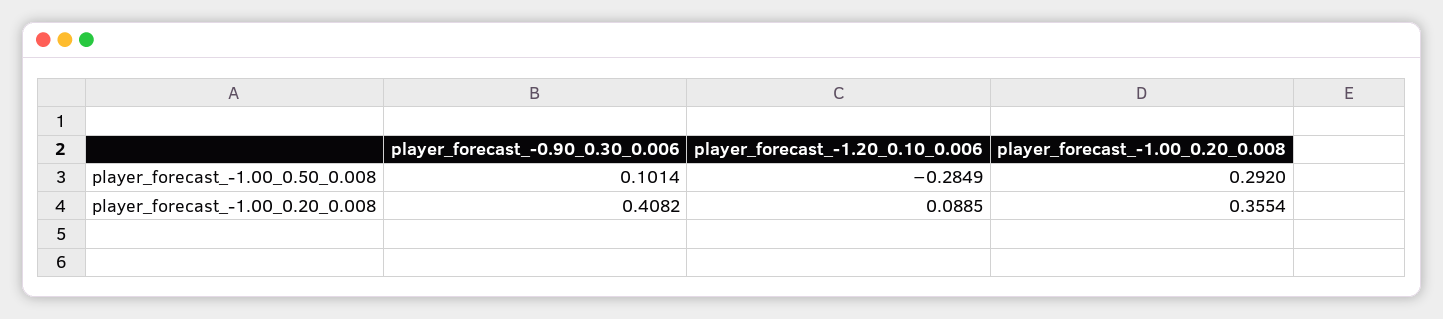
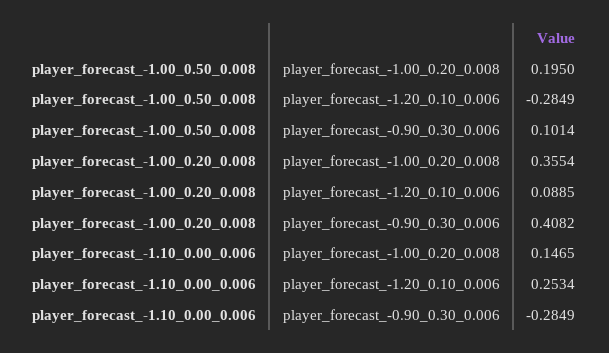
player_forecast_-1.00_0.20_0.008, player_forecast_-1.00_0.50_0.008: 0.292 -> 0.195
player_forecast_-1.00_0.20_0.008, player_forecast_-1.10_0.00_0.006: none -> 0.1465
player_forecast_-1.20_0.10_0.006, player_forecast_-1.10_0.00_0.006: none -> 0.2534
player_forecast_-0.90_0.30_0.006, player_forecast_-1.10_0.00_0.006: none -> -0.2849

